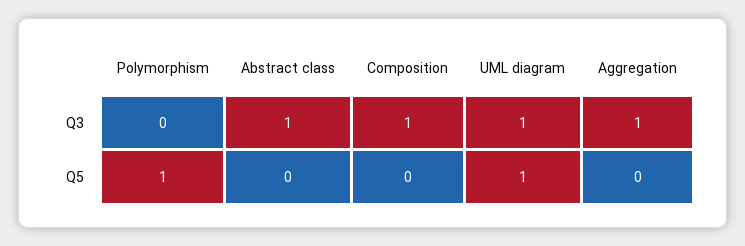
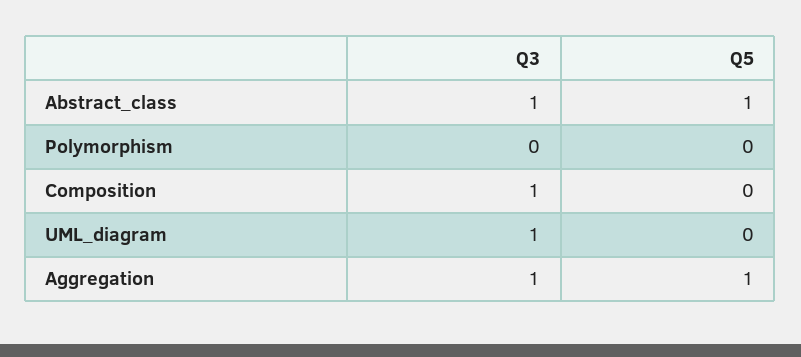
Polymorphism, Q5: 1 -> 0
Abstract class, Q5: 0 -> 1
UML diagram, Q5: 1 -> 0
Aggregation, Q5: 0 -> 1

